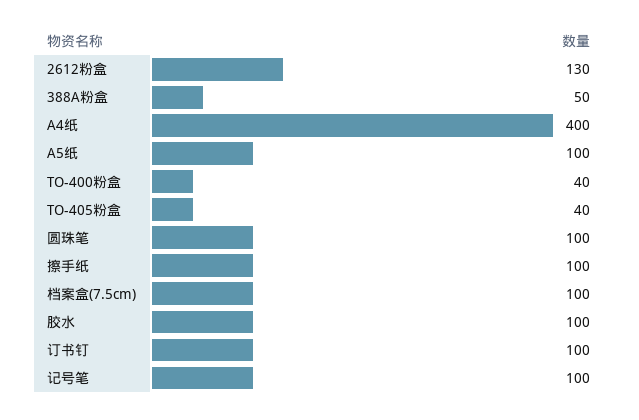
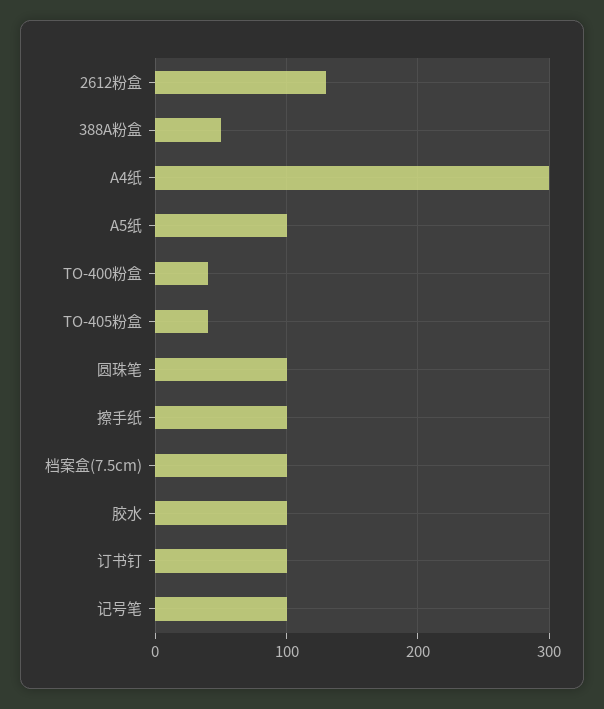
A4纸: 400 -> 300

